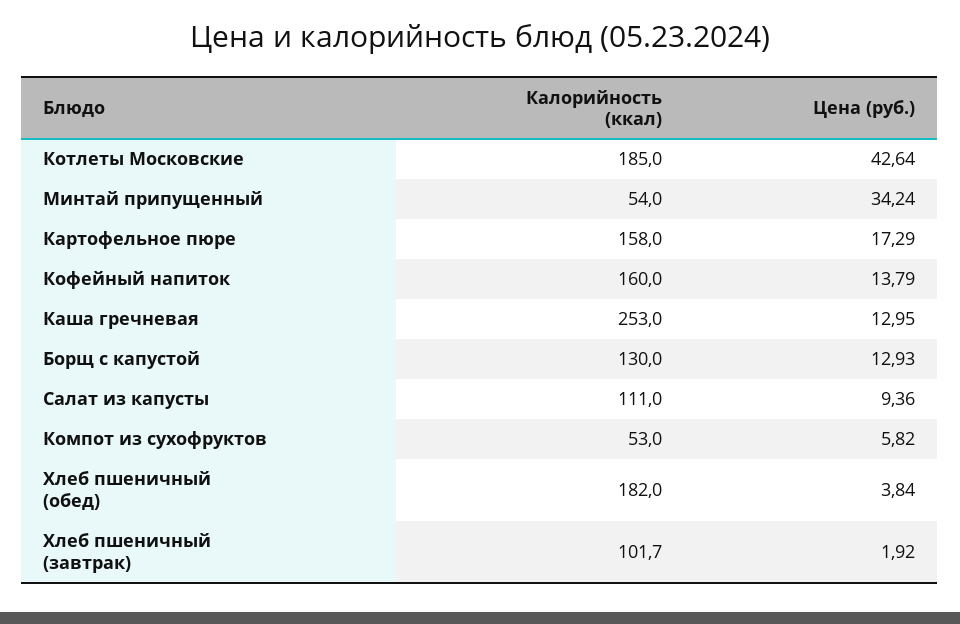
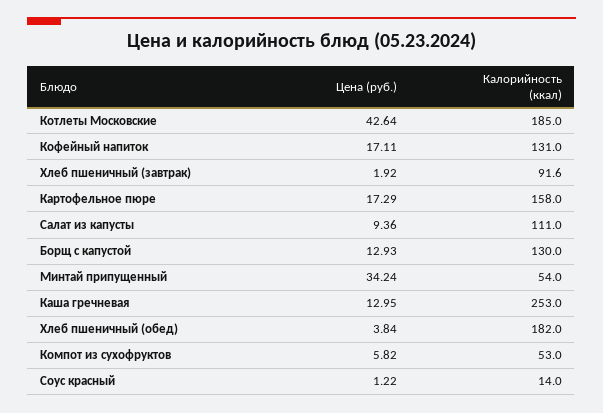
Калорийность (ккал), Кофейный напиток: 160 -> 131
Цена (руб.), Кофейный напиток: 13.79 -> 17.11
Калорийность (ккал), Хлеб пшеничный (завтрак): 101.7 -> 91.6
Цена (руб.), Соус красный: none -> 1.22
Калорийность (ккал), Соус красный: none -> 14

